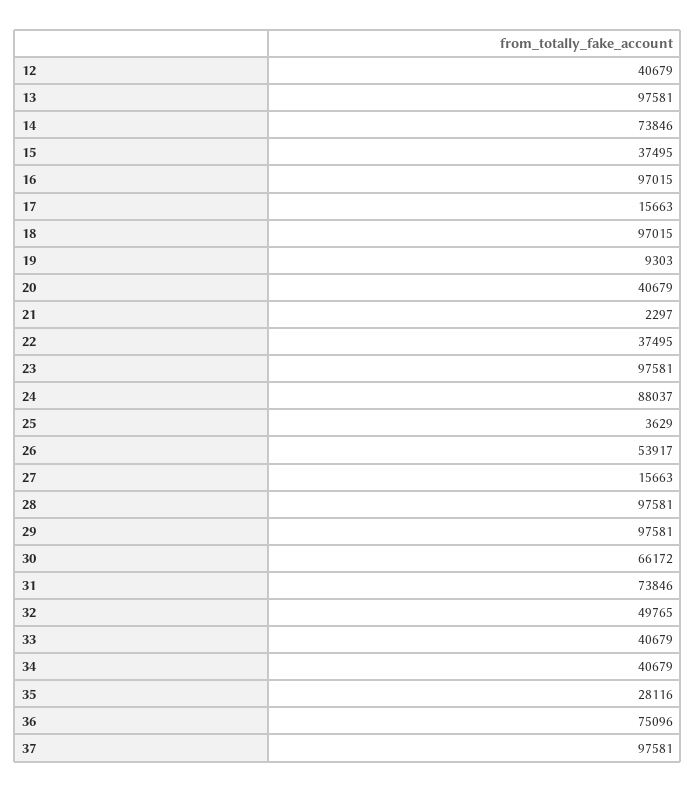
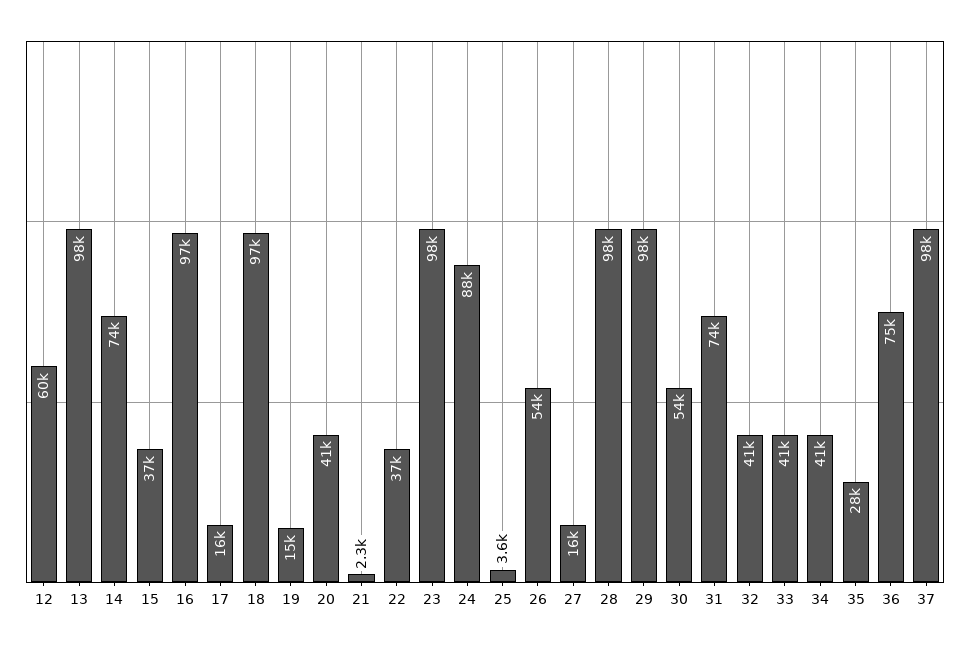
12: 40679 -> 60000
19: 9303 -> 15000
30: 66172 -> 54000
32: 49765 -> 41000

